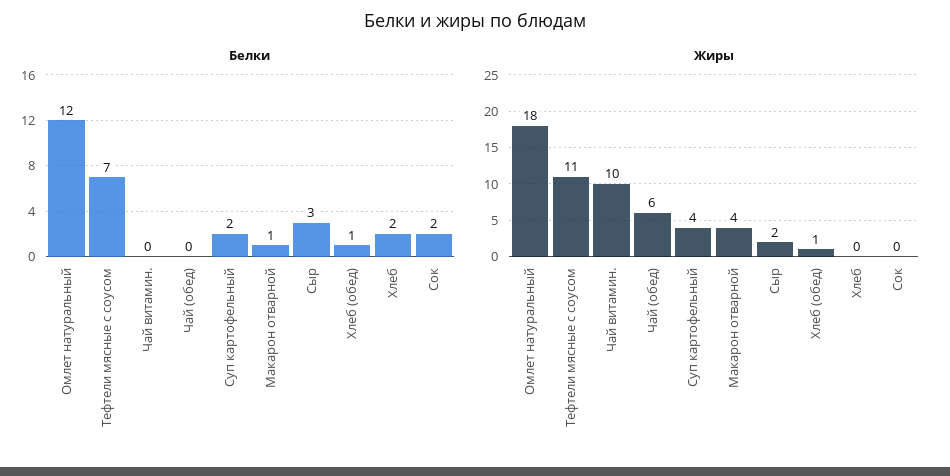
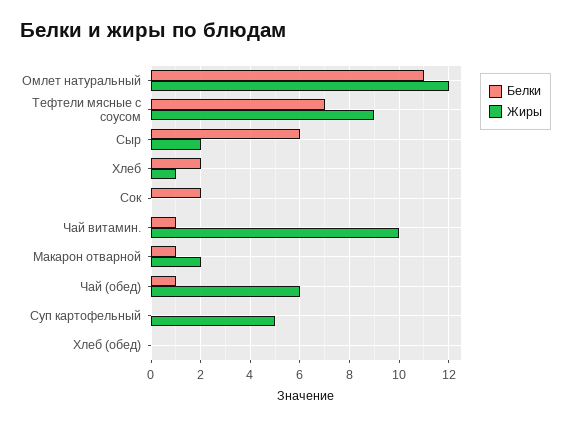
Белки, Омлет натуральный: 12 -> 11
Белки, Чай витамин.: 0 -> 1
Белки, Чай (обед): 0 -> 1
Белки, Суп картофельный: 2 -> 0
Белки, Сыр: 3 -> 6
Белки, Хлеб (обед): 1 -> 0
Жиры, Омлет натуральный: 18 -> 12
Жиры, Тефтели мясные с соусом: 11 -> 9
Жиры, Суп картофельный: 4 -> 5
Жиры, Макарон отварной: 4 -> 2
Жиры, Хлеб (обед): 1 -> 0
Жиры, Хлеб: 0 -> 1

